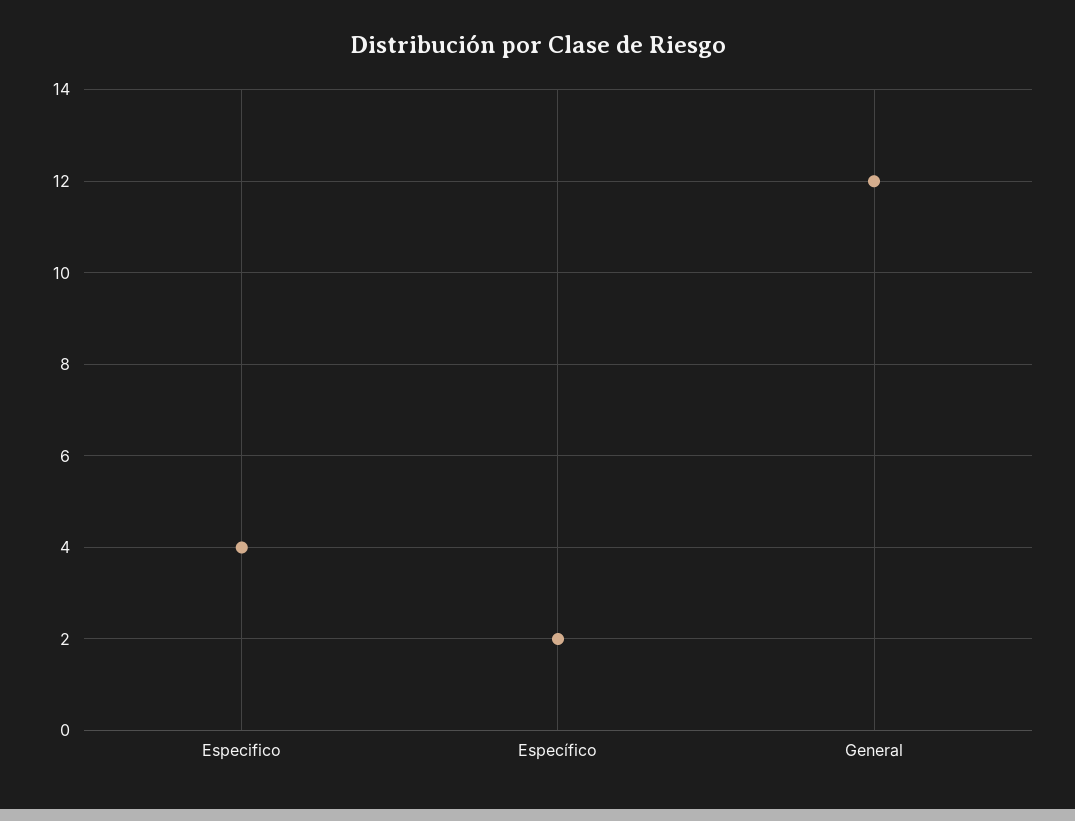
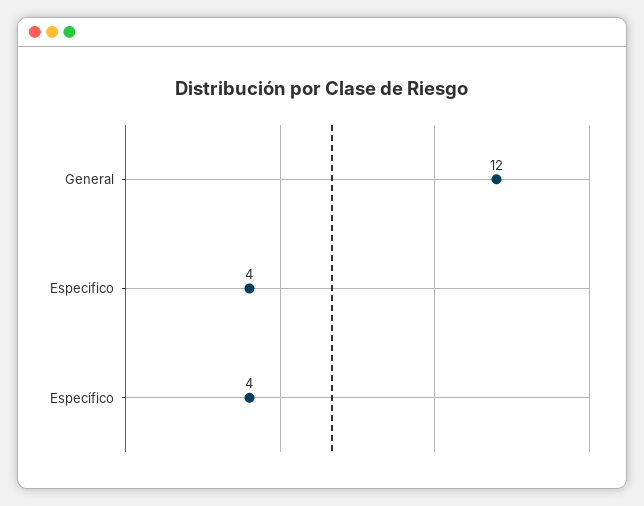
Específico: 2 -> 4

